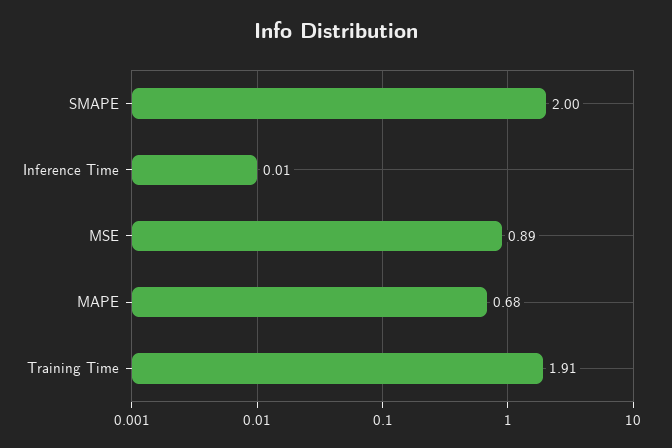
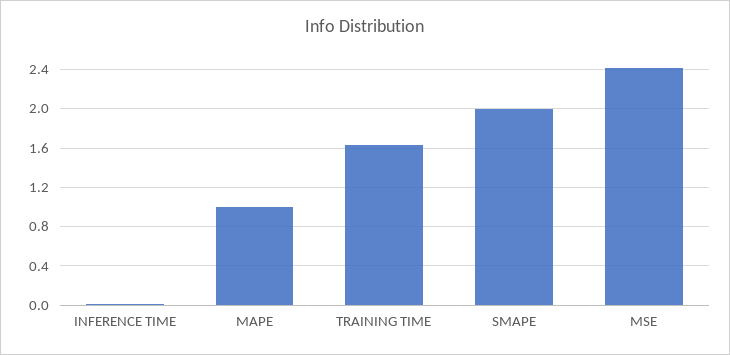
MSE: 0.89 -> 2.4
MAPE: 0.68 -> 1
Training Time: 1.91 -> 1.6

